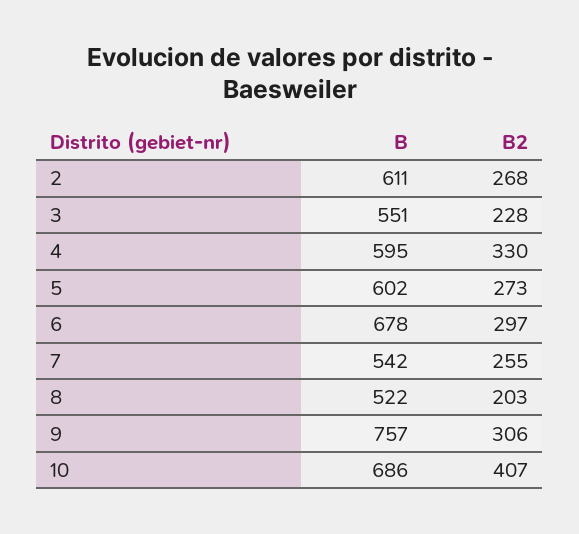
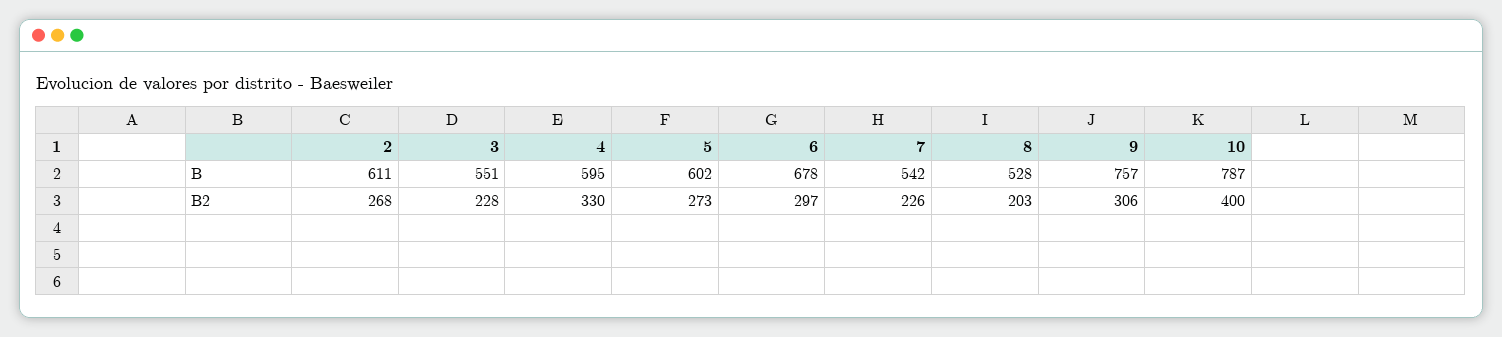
B2, 7: 255 -> 226
B, 8: 522 -> 528
B, 10: 686 -> 787
B2, 10: 407 -> 400

